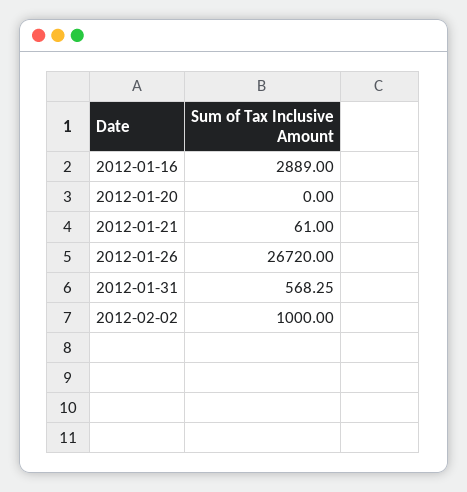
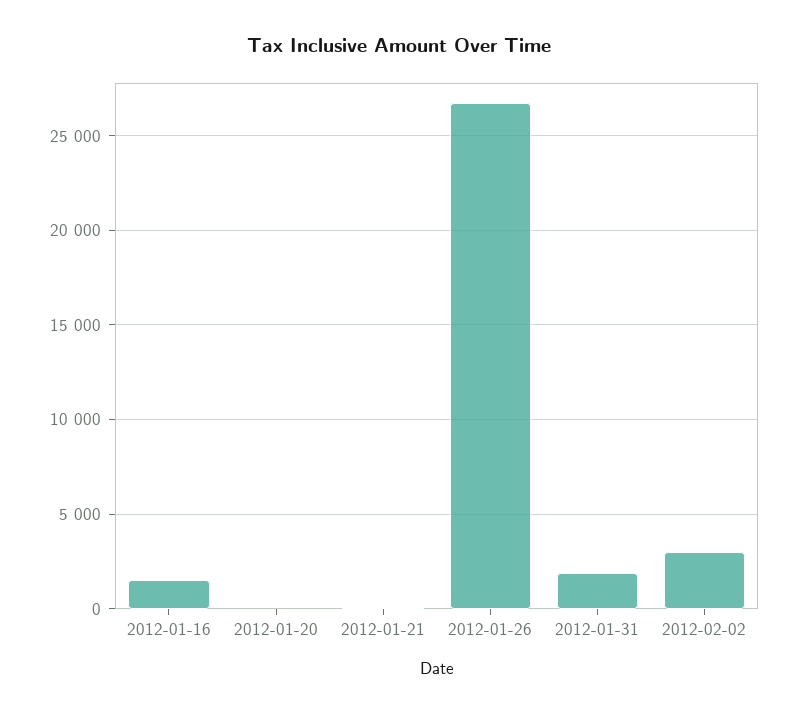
2012-01-16: 2889 -> 1500
2012-01-31: 568.25 -> 2000
2012-02-02: 1000 -> 3000

